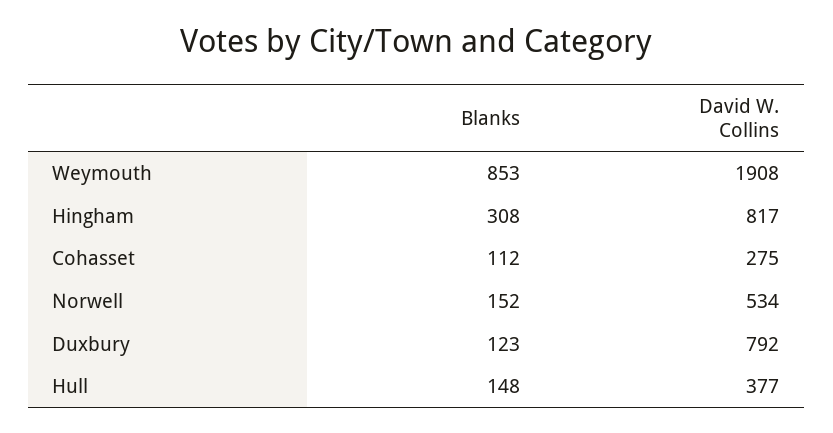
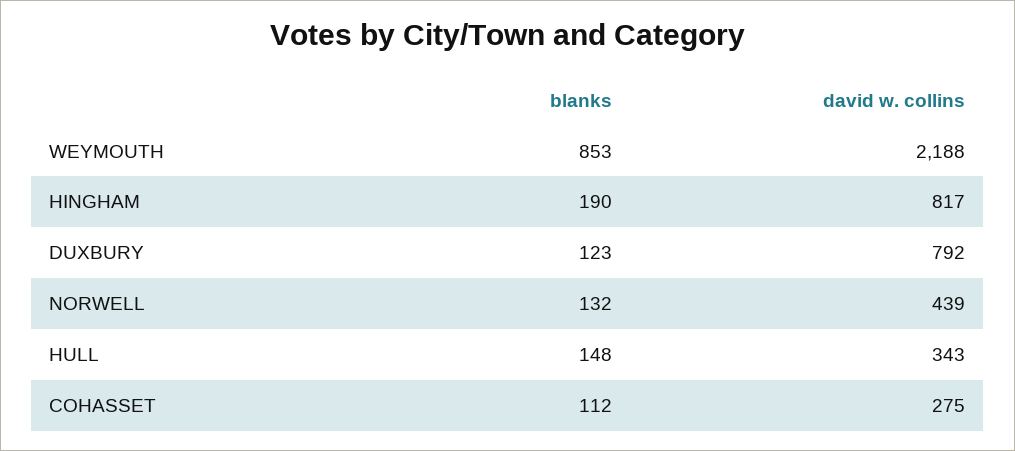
David W. Collins, Weymouth: 1908 -> 2188
Blanks, Hingham: 308 -> 190
Blanks, Norwell: 152 -> 132
David W. Collins, Norwell: 534 -> 439
David W. Collins, Hull: 377 -> 343

